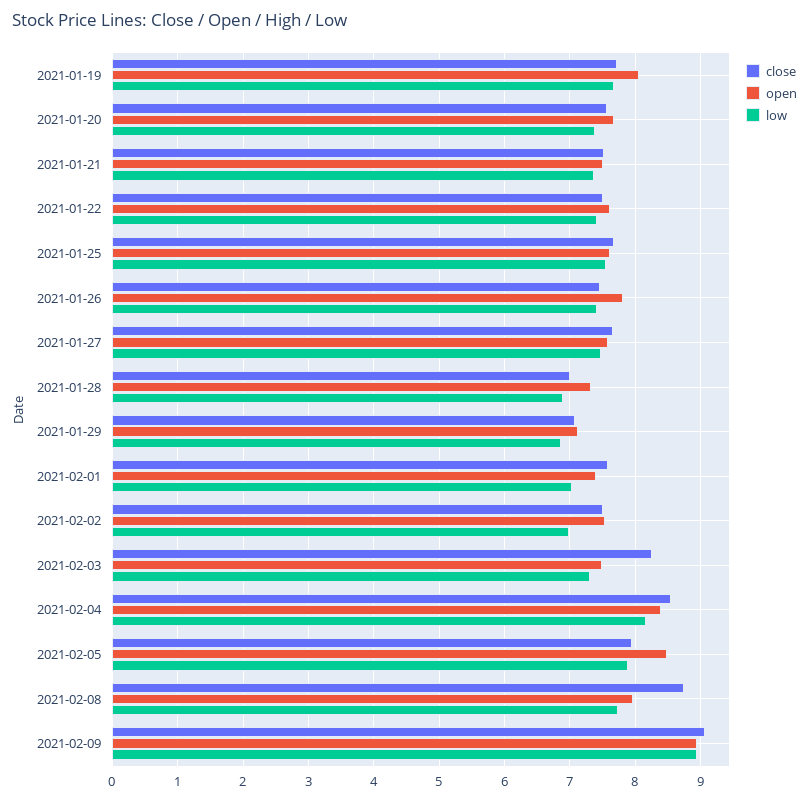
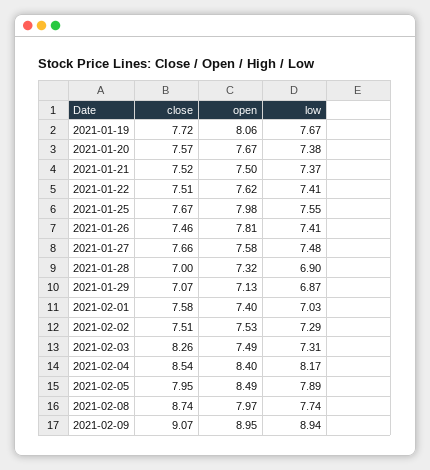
open, 2021-01-25: 7.6 -> 7.98
low, 2021-02-02: 7 -> 7.29

